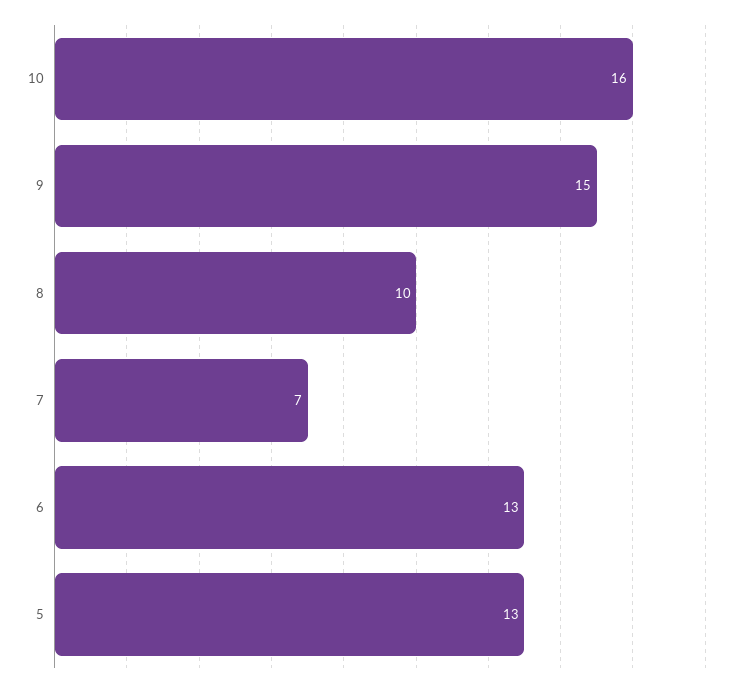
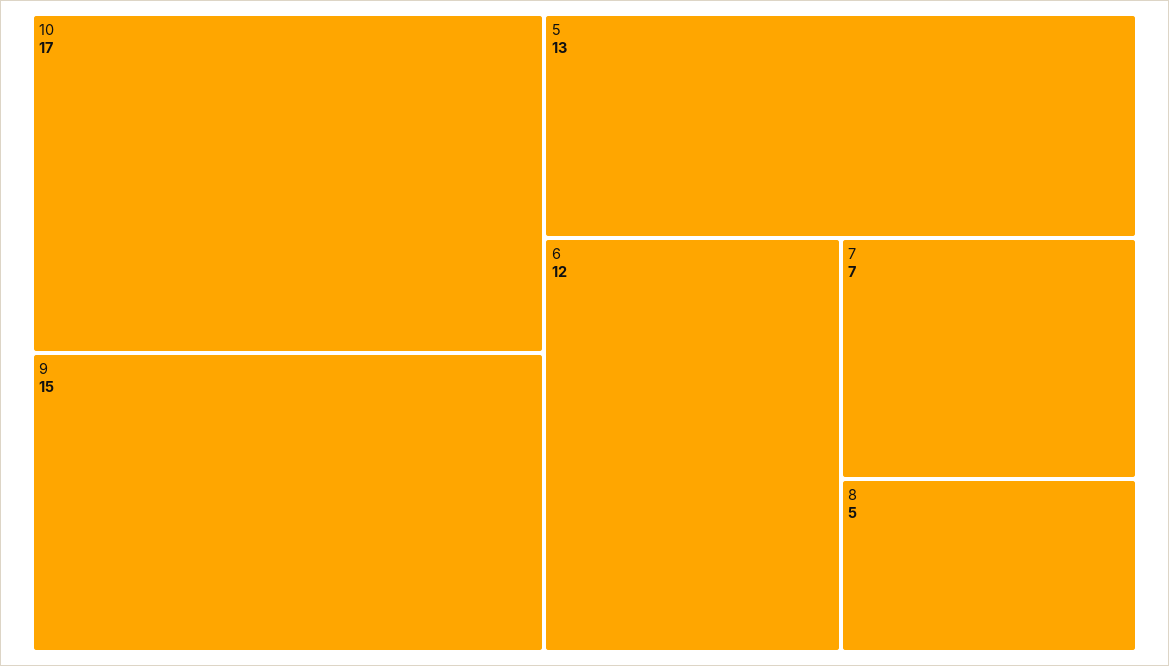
10: 16 -> 17
8: 10 -> 5
6: 13 -> 12

